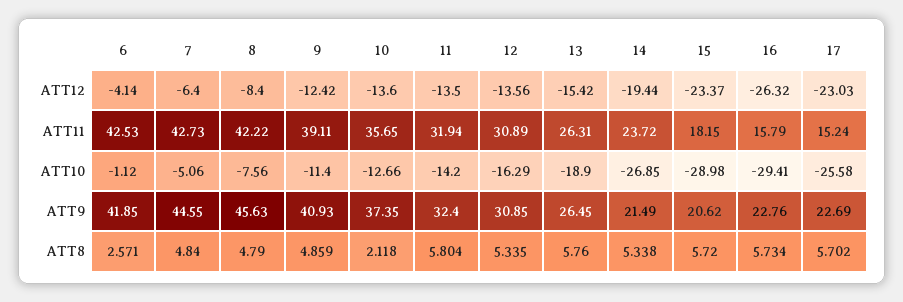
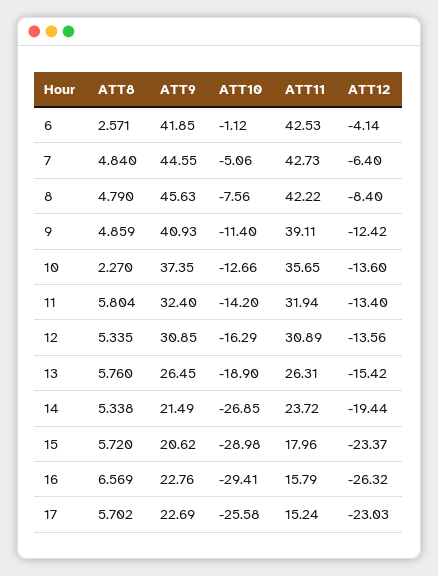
11, ATT12: -13.5 -> -13.4
15, ATT11: 18.15 -> 17.96
10, ATT8: 2.118 -> 2.27
16, ATT8: 5.734 -> 6.569

